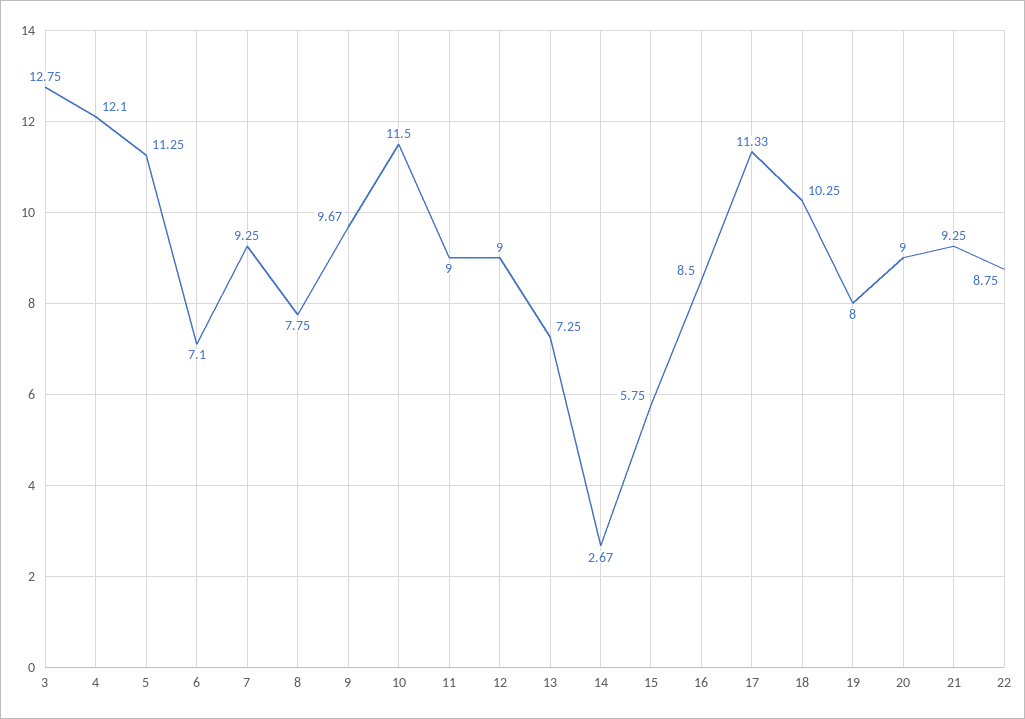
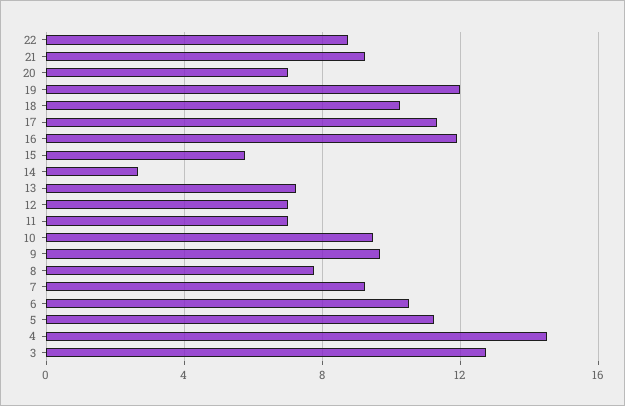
4: 12.1 -> 14.5
6: 7.1 -> 10.5
10: 11.5 -> 9.5
11: 9 -> 7
12: 9 -> 7
16: 8.5 -> 12
19: 8 -> 12
20: 9 -> 7

